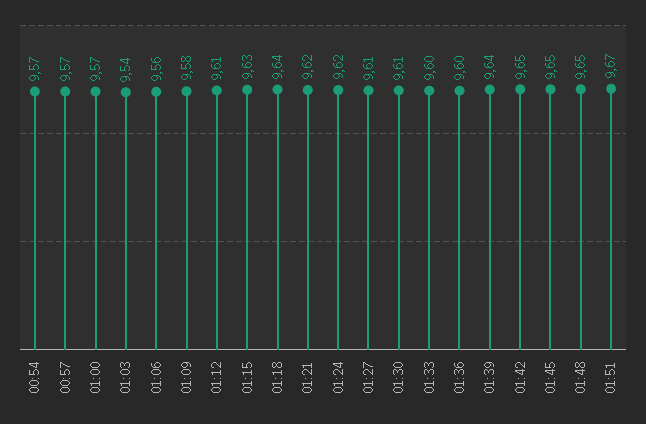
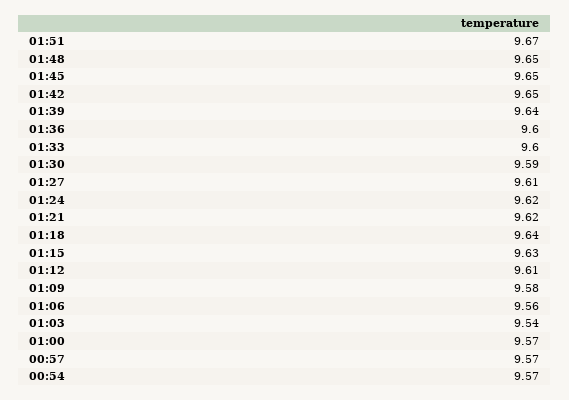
01:30: 9.61 -> 9.59

